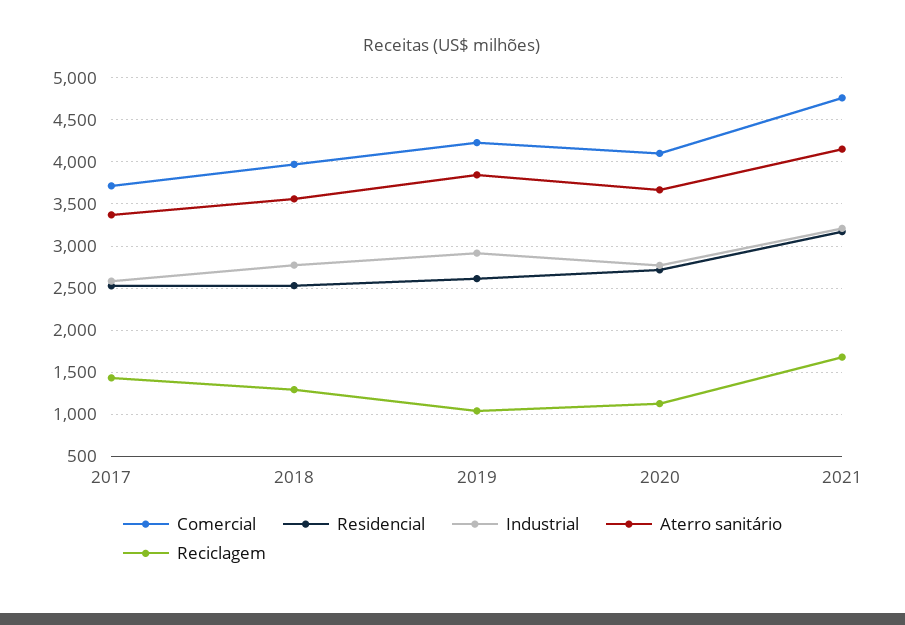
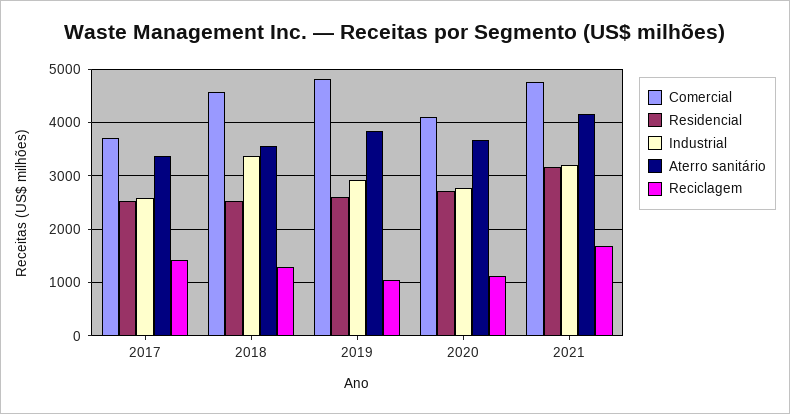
Comercial, 2018: 4000 -> 4600
Industrial, 2018: 2800 -> 3400
Comercial, 2019: 4200 -> 4800

